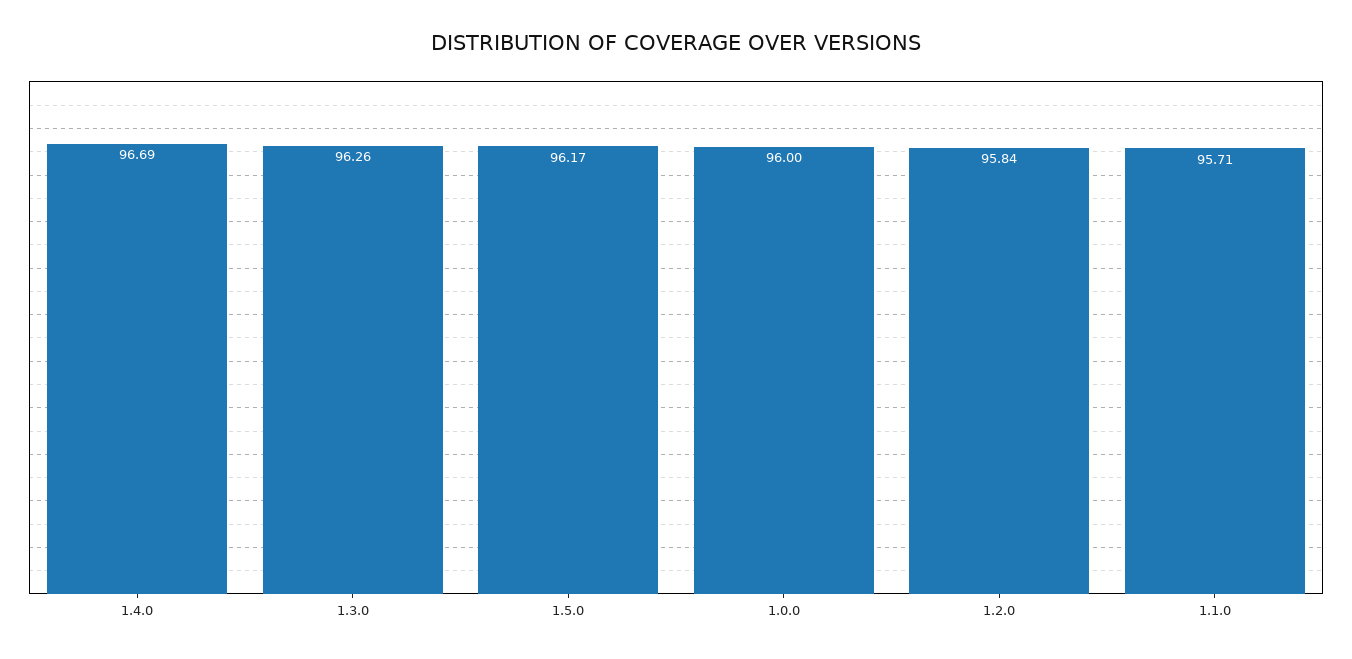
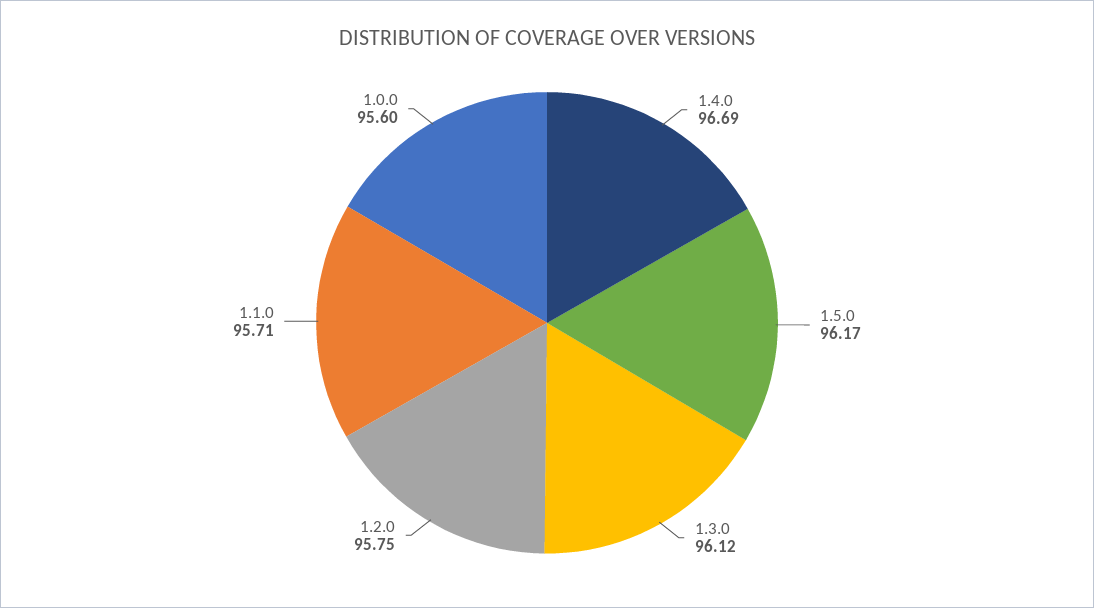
1.3.0: 96.26 -> 96.12
1.0.0: 96 -> 95.6
1.2.0: 95.84 -> 95.75

